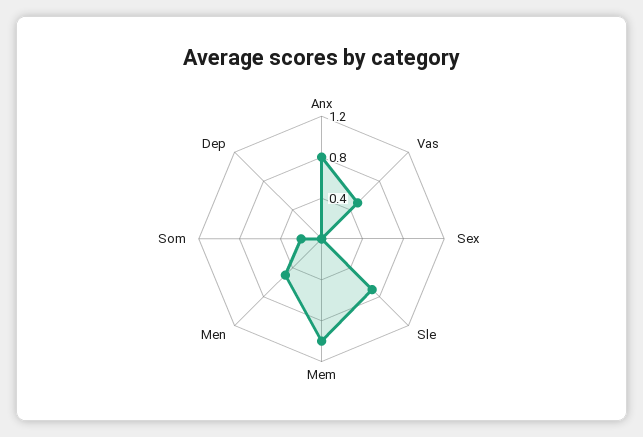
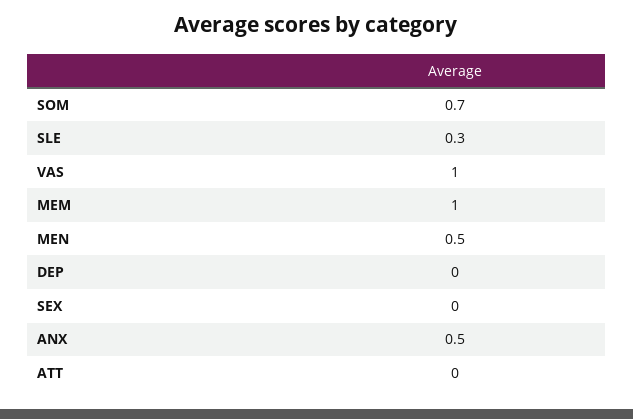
Anx: 0.8 -> 0.5
Vas: 0.5 -> 1
Sle: 0.7 -> 0.3
Som: 0.2 -> 0.7
ATT: none -> 0

